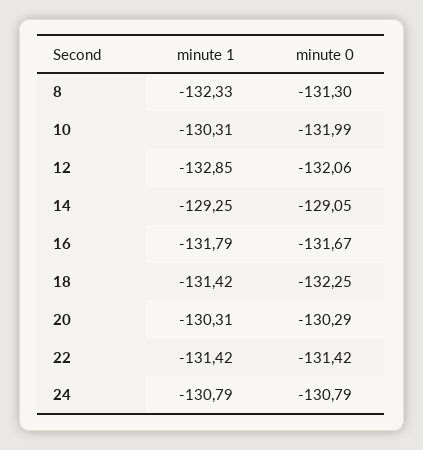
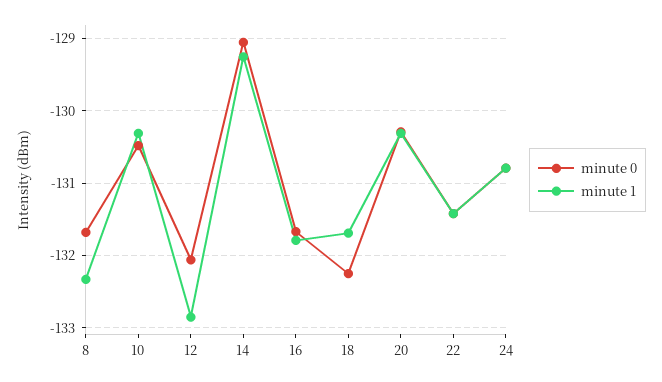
minute 0, 8: -131.3 -> -131.7
minute 0, 10: -131.99 -> -130.5
minute 1, 18: -131.42 -> -131.7

